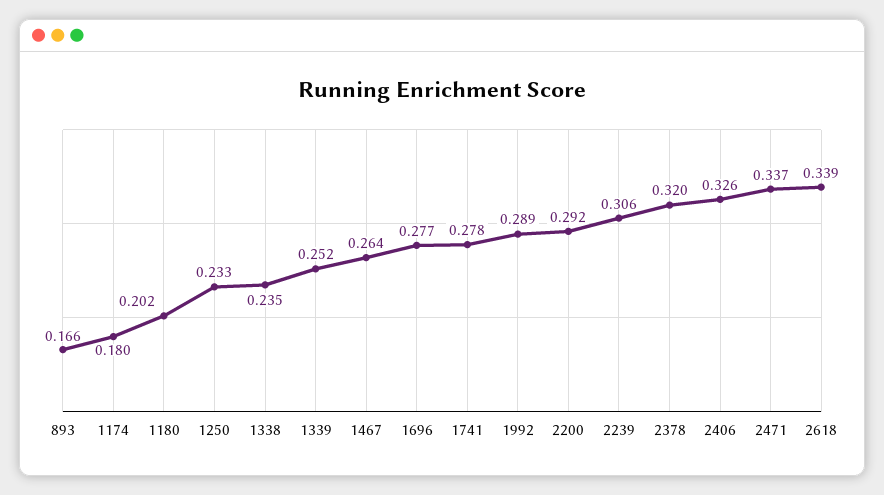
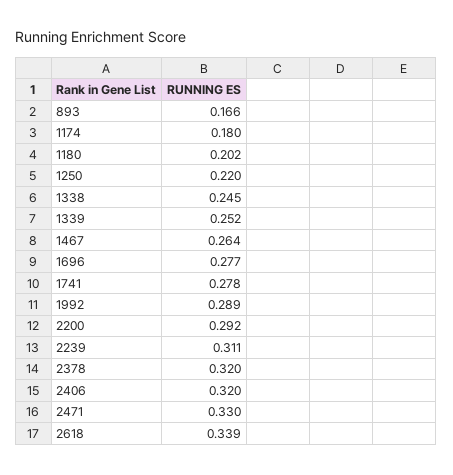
1250: 0.233 -> 0.22
1338: 0.235 -> 0.245
2239: 0.306 -> 0.311
2406: 0.326 -> 0.32
2471: 0.337 -> 0.33

